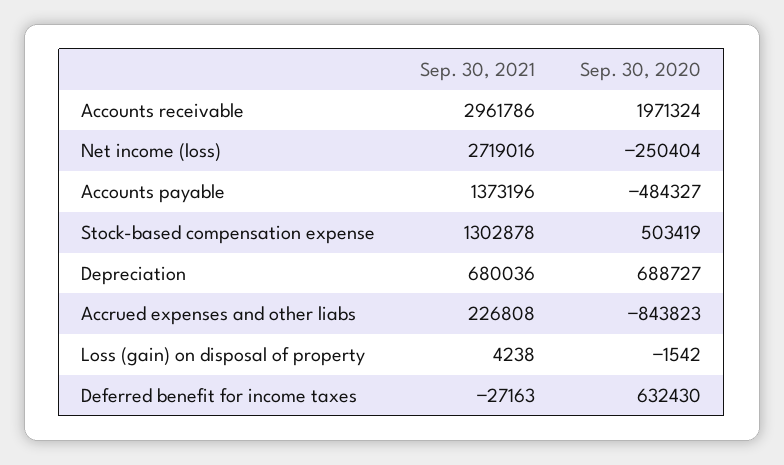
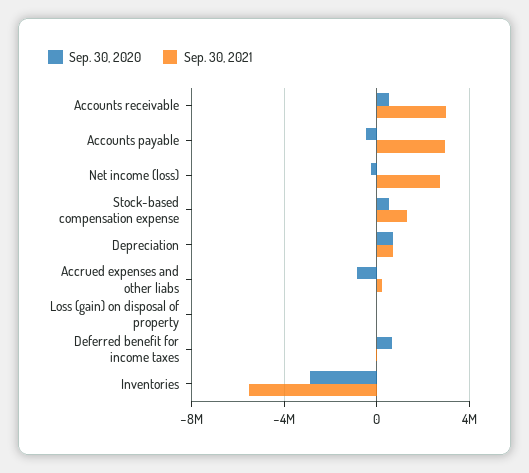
Sep. 30, 2020, Accounts receivable: 1971324 -> 500000
Sep. 30, 2021, Accounts payable: 1373196 -> 3000000
Sep. 30, 2020, Inventories: none -> -3000000
Sep. 30, 2021, Inventories: none -> -5500000

